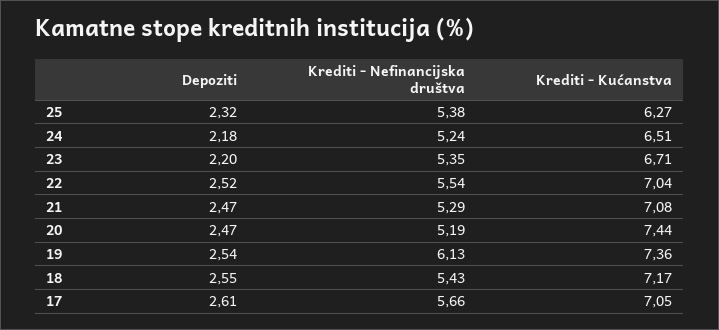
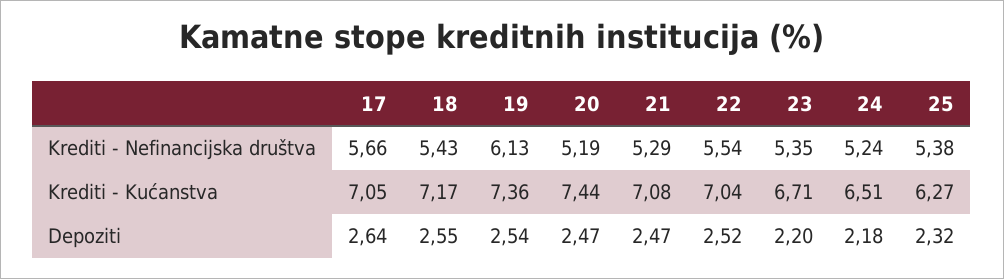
Depoziti, 17: 2.61 -> 2.64

